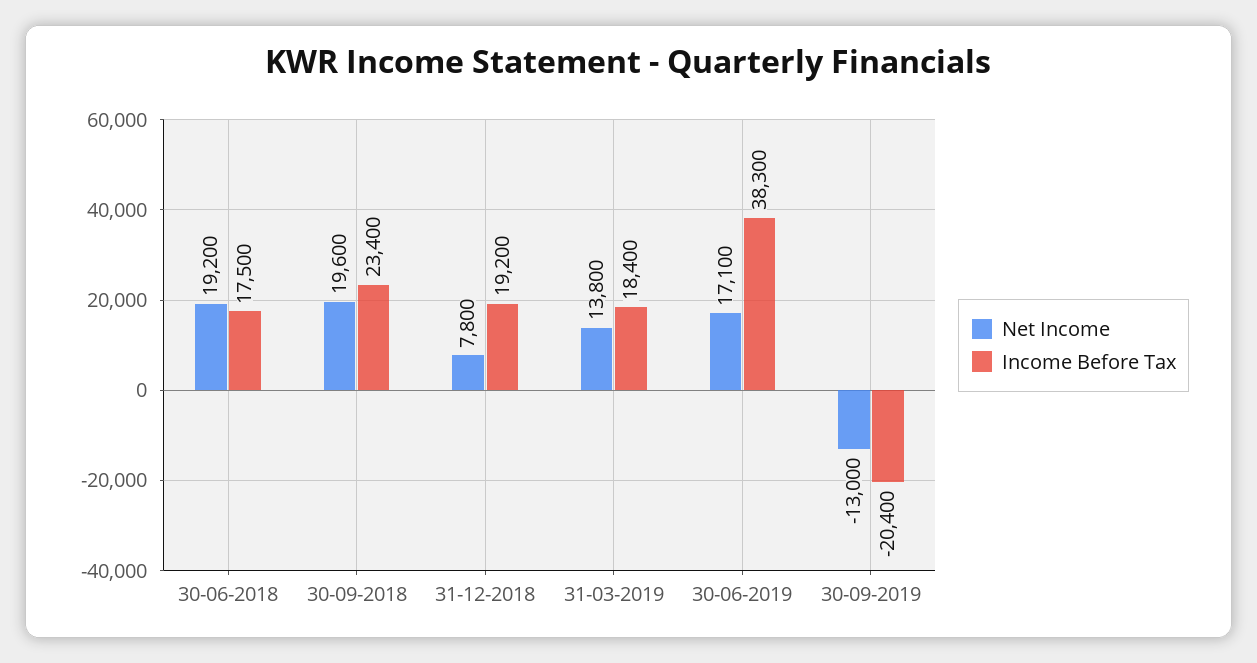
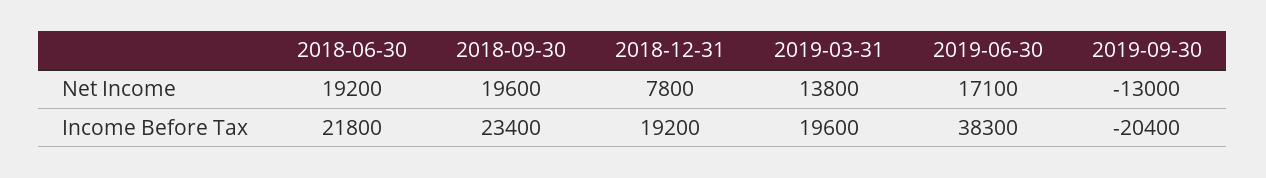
Income Before Tax, 30-06-2018: 17500 -> 21800
Income Before Tax, 31-03-2019: 18400 -> 19600

